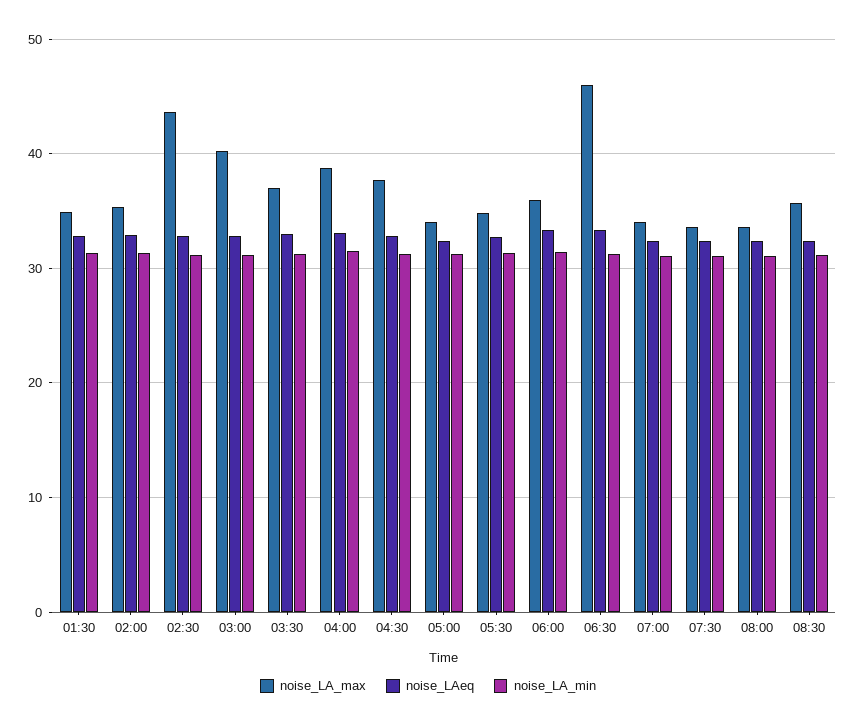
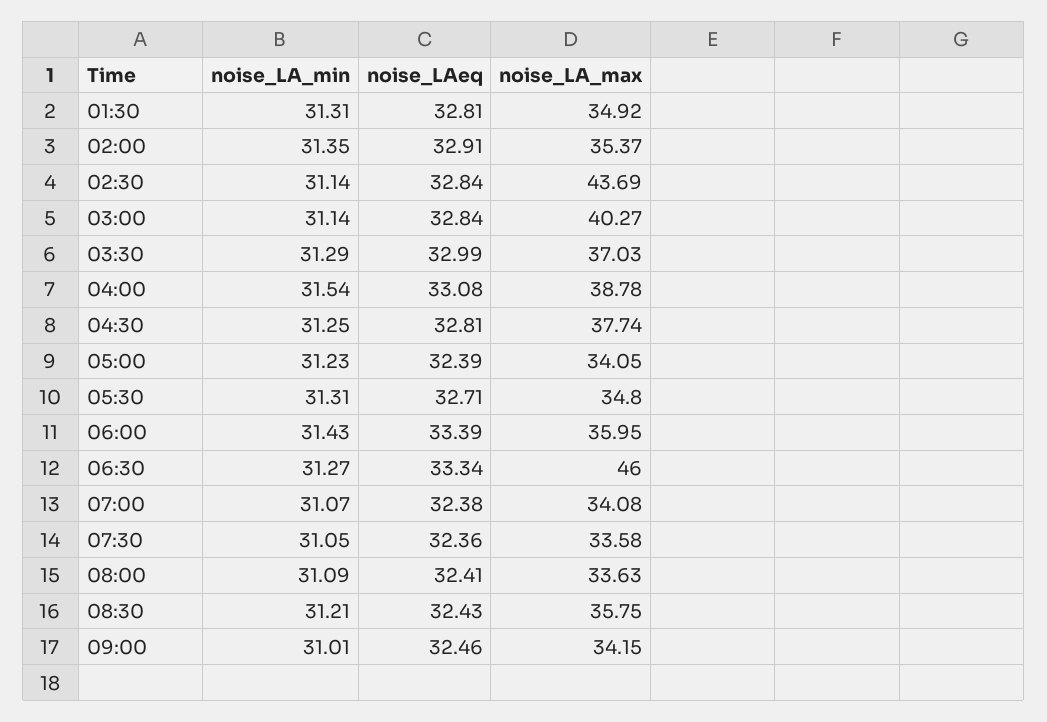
noise_LA_min, 09:00: none -> 31.01
noise_LAeq, 09:00: none -> 32.46
noise_LA_max, 09:00: none -> 34.15

